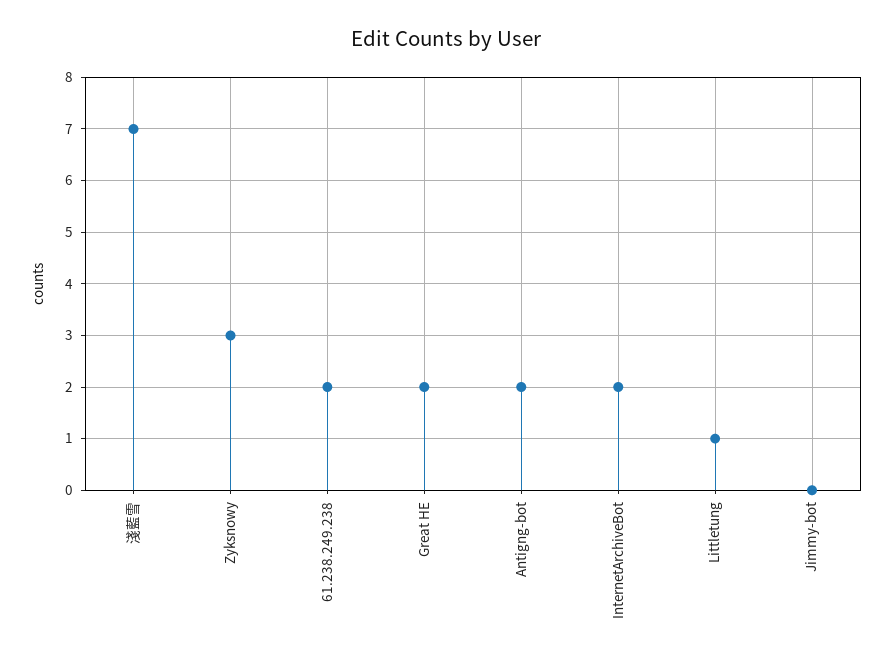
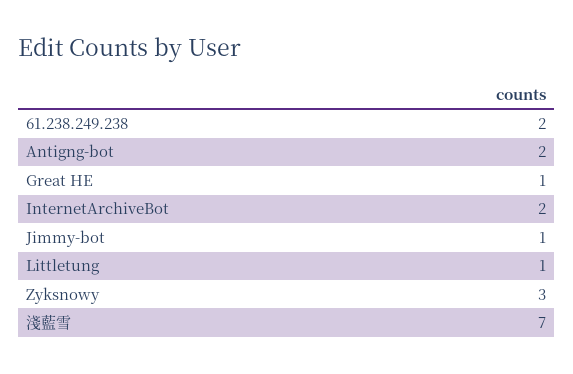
Great HE: 2 -> 1
Jimmy-bot: 0 -> 1

